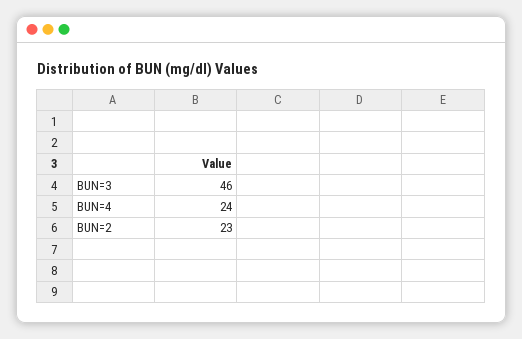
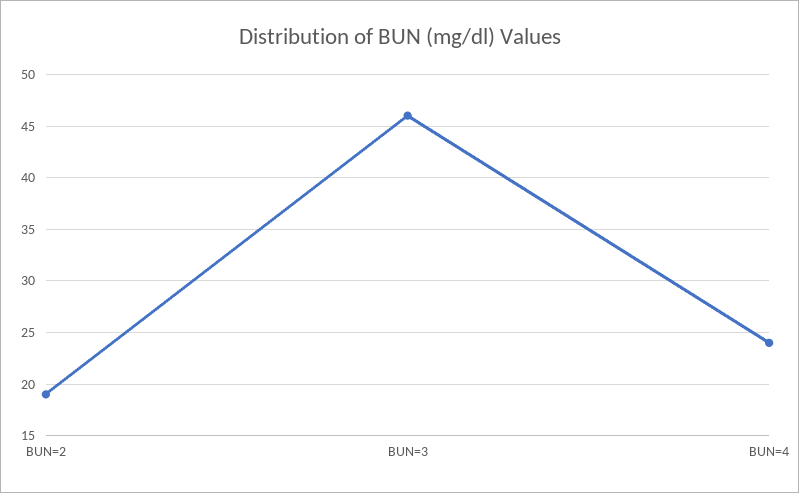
BUN=2: 23 -> 19

